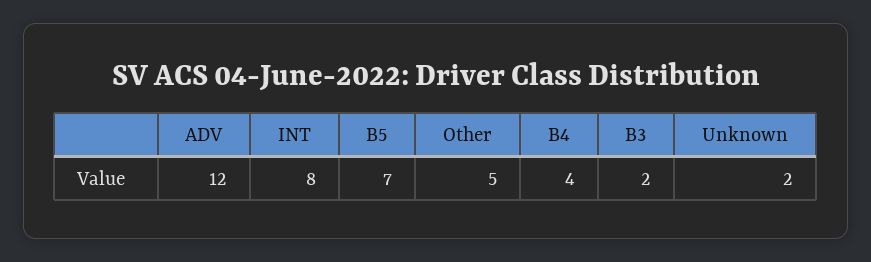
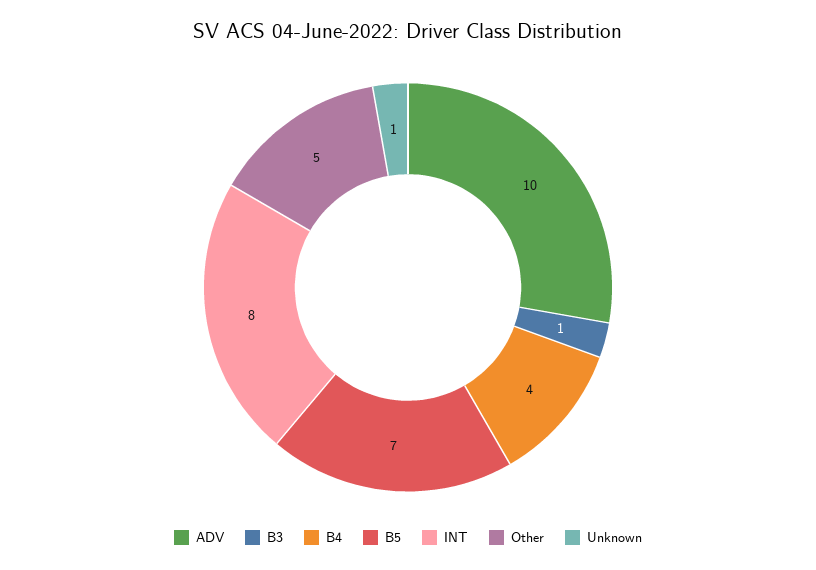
ADV: 12 -> 10
B3: 2 -> 1
Unknown: 2 -> 1

